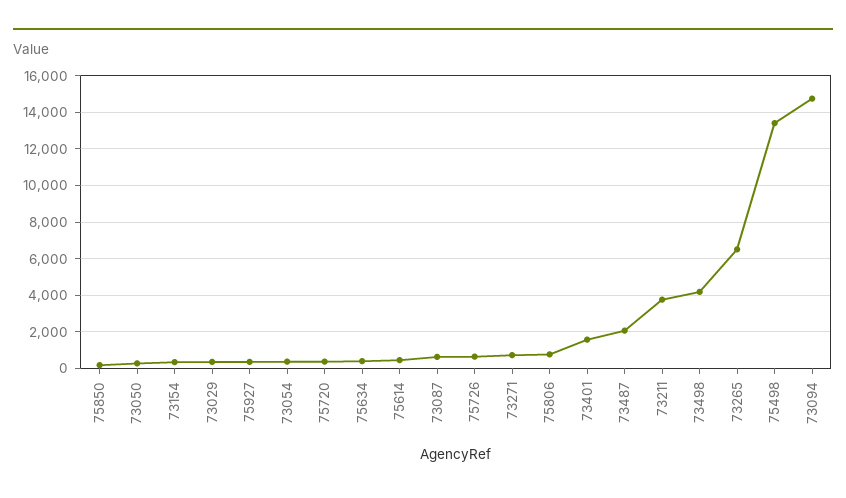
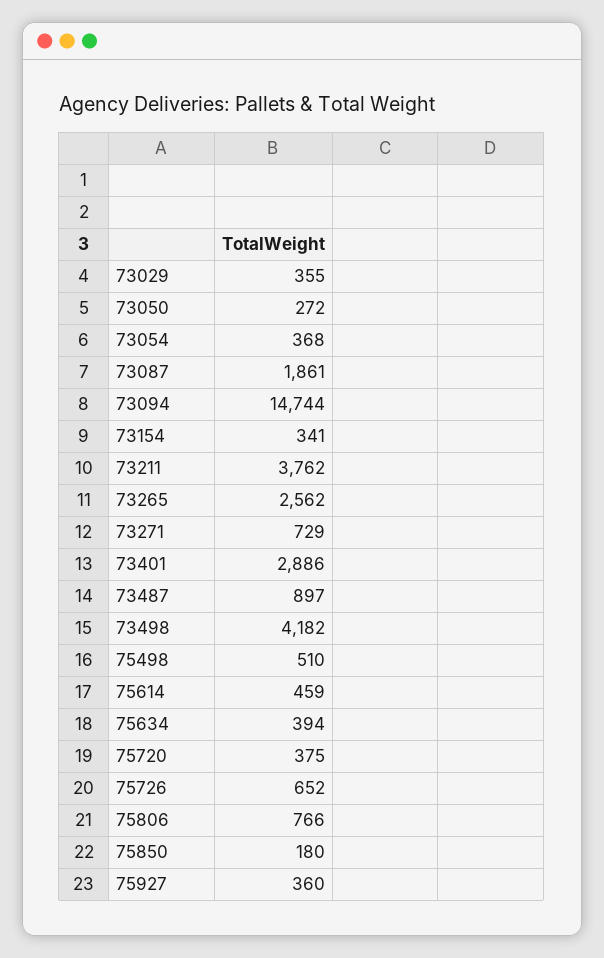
73087: 500 -> 1861
73401: 1500 -> 2886
73487: 2000 -> 897
73265: 6500 -> 2562
75498: 13500 -> 510

